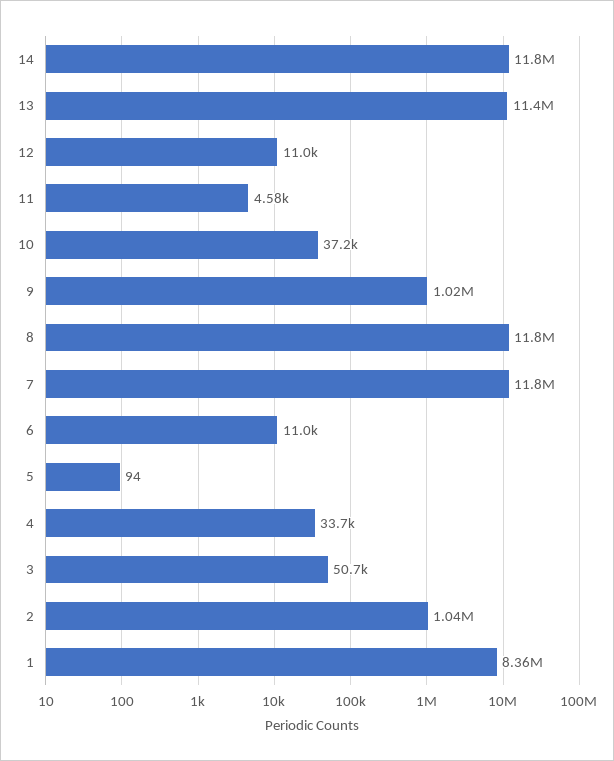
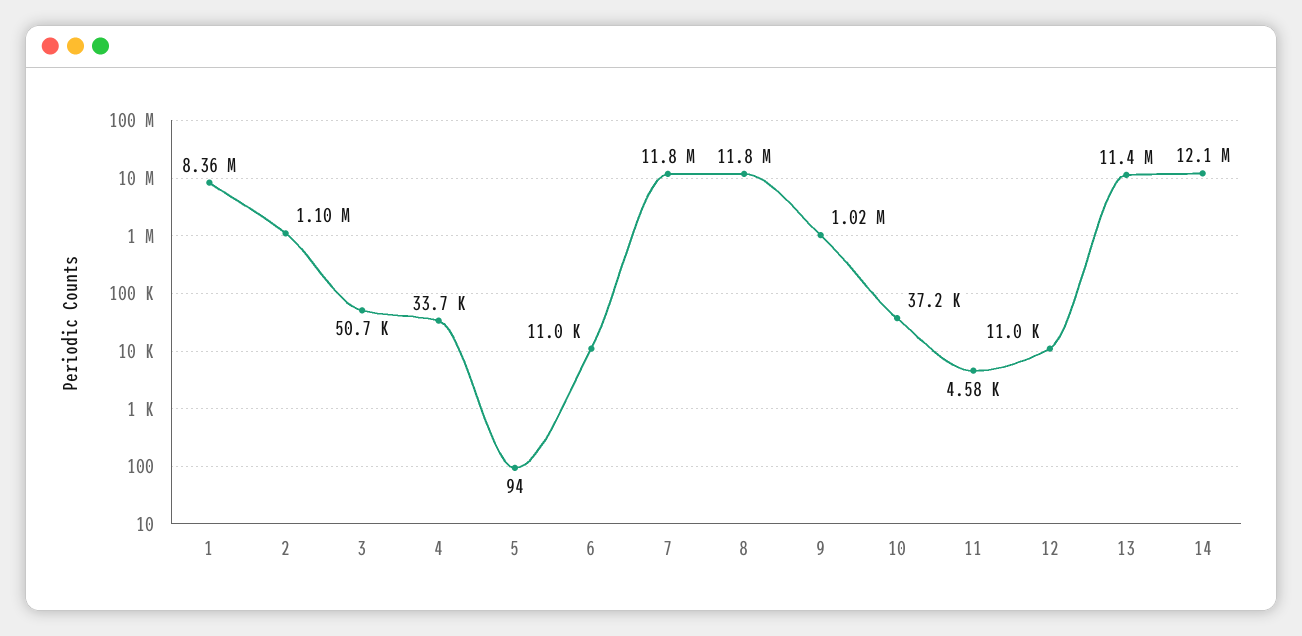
14: 11800000 -> 12100000
2: 1040000 -> 1100000

